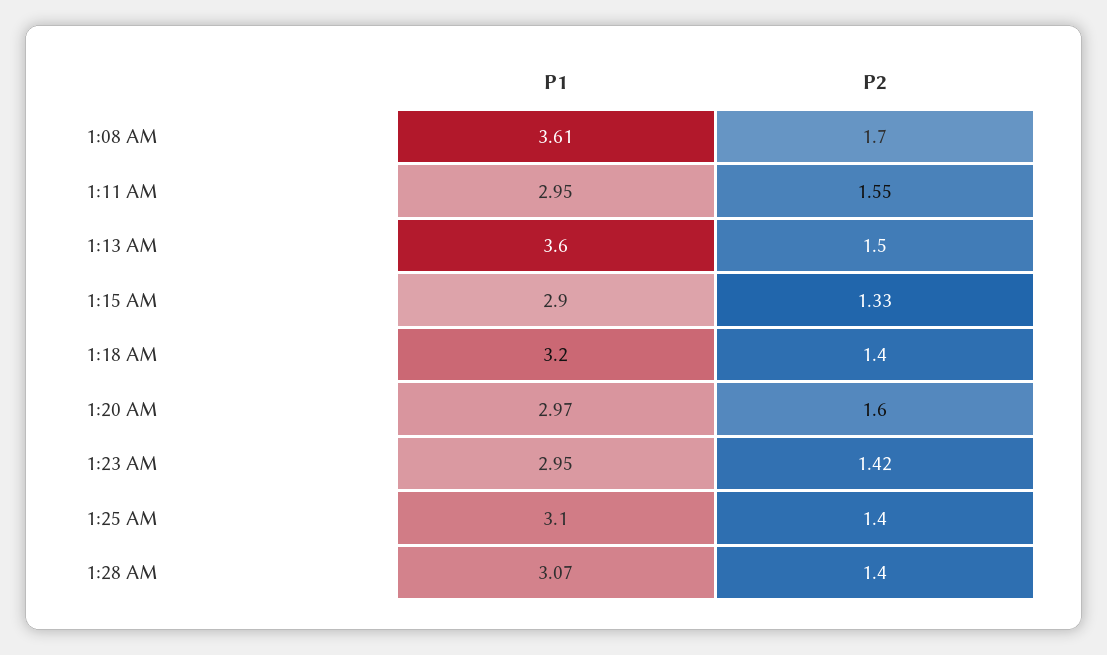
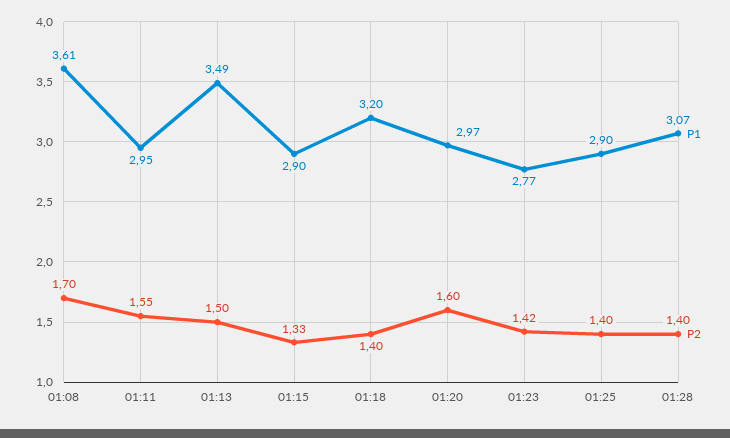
P1, 1:13 AM: 3.6 -> 3.49
P1, 1:23 AM: 2.95 -> 2.77
P1, 1:25 AM: 3.1 -> 2.9

